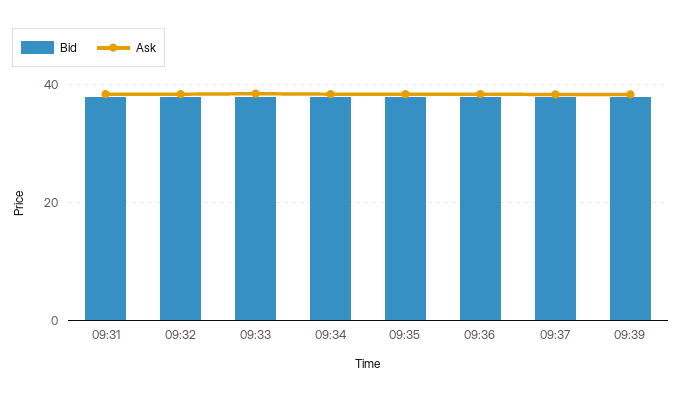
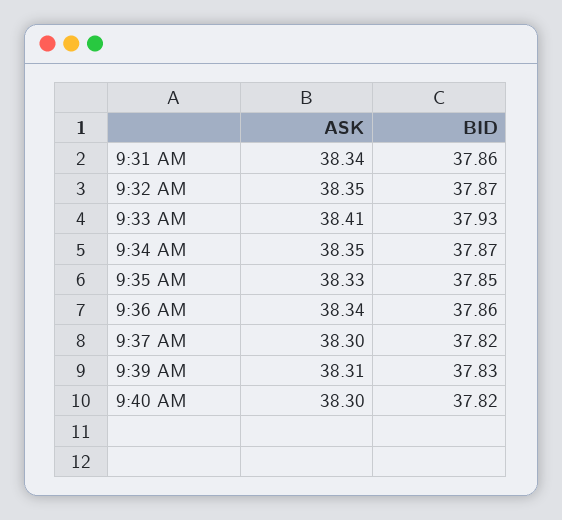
Ask, 9:40 AM: none -> 38.3
Bid, 9:40 AM: none -> 37.82

